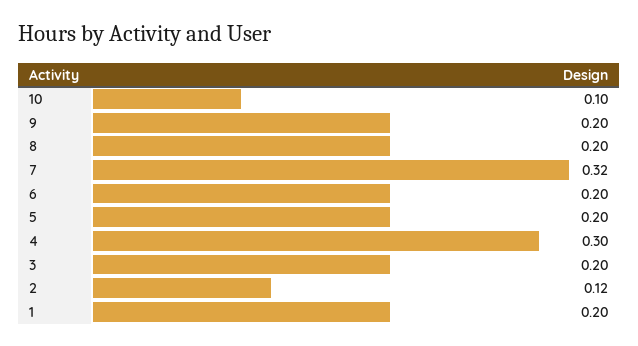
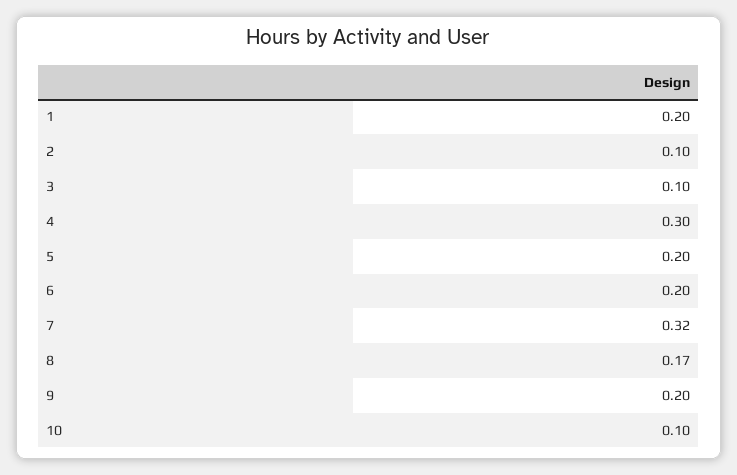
8: 0.2 -> 0.17
3: 0.2 -> 0.1
2: 0.12 -> 0.1

